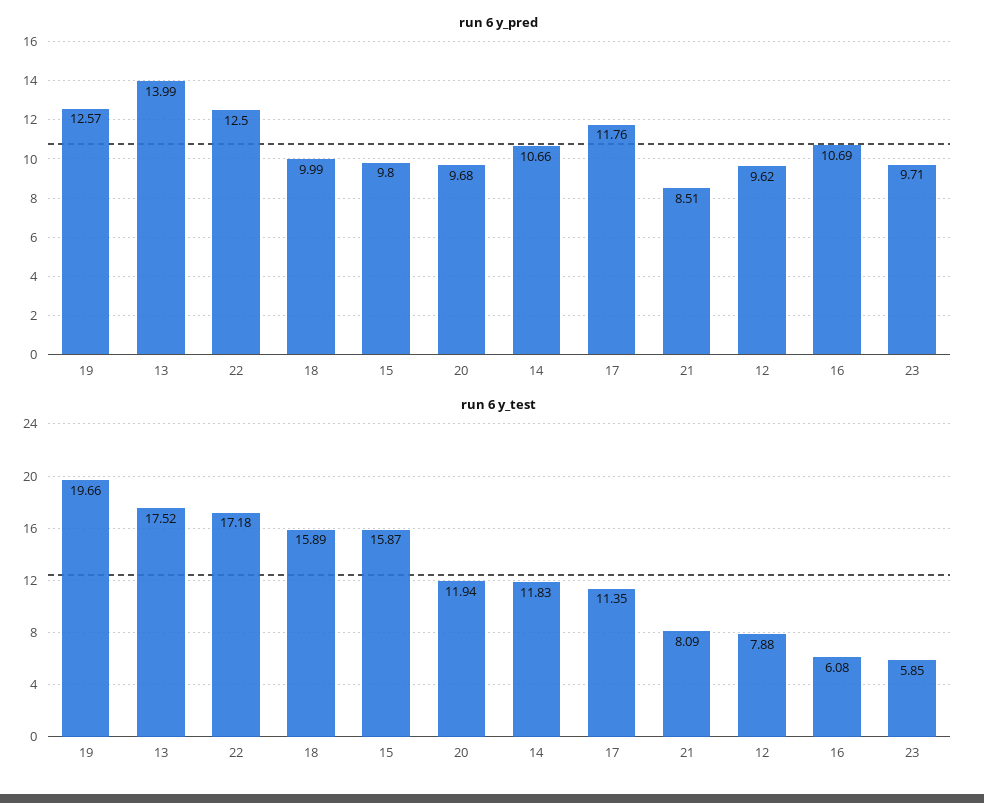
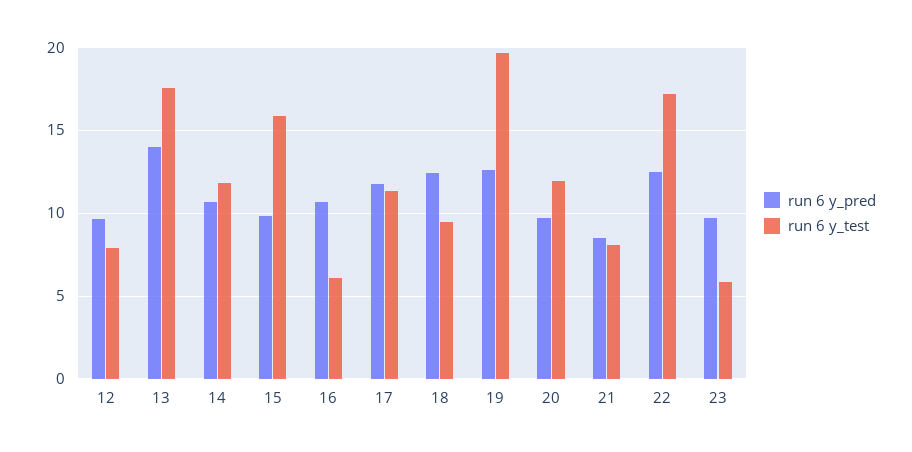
run 6 y_pred, 18: 9.99 -> 12.5
run 6 y_test, 18: 15.89 -> 9.5

